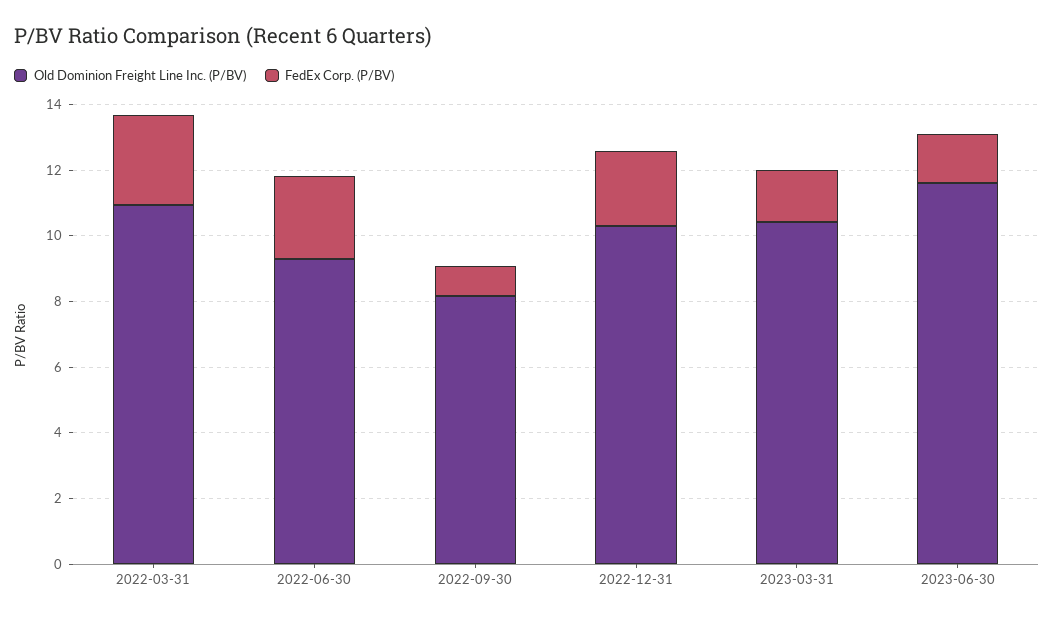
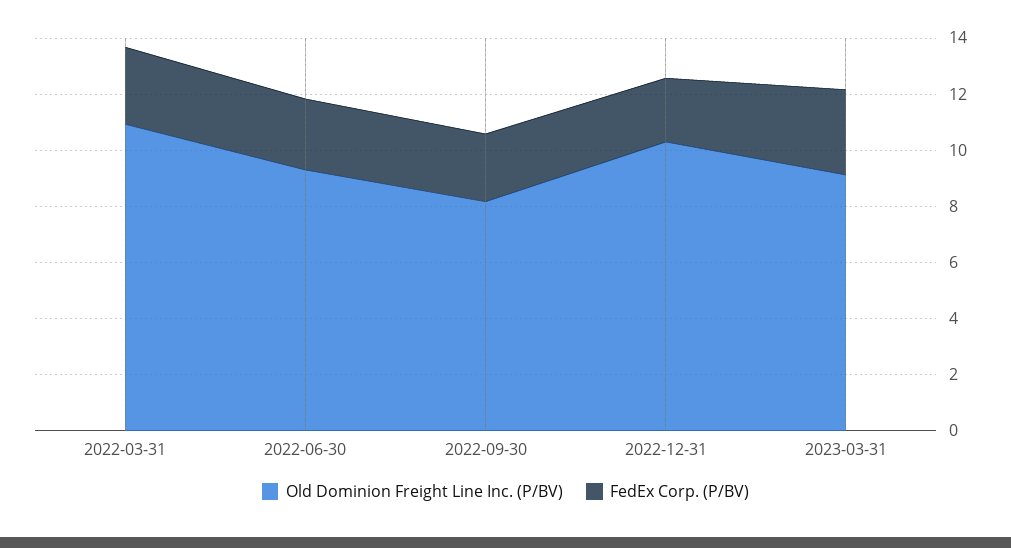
FedEx Corp. (P/BV), 2022-09-30: 1 -> 2.5
Old Dominion Freight Line Inc. (P/BV), 2023-03-31: 10.5 -> 9
FedEx Corp. (P/BV), 2023-03-31: 1.5 -> 3
Old Dominion Freight Line Inc. (P/BV), 2023-06-30: 11.5 -> none
FedEx Corp. (P/BV), 2023-06-30: 1.5 -> none

